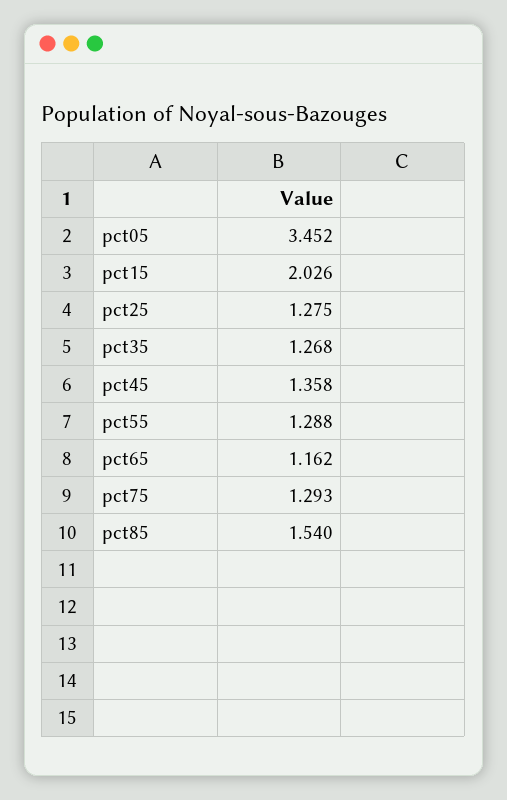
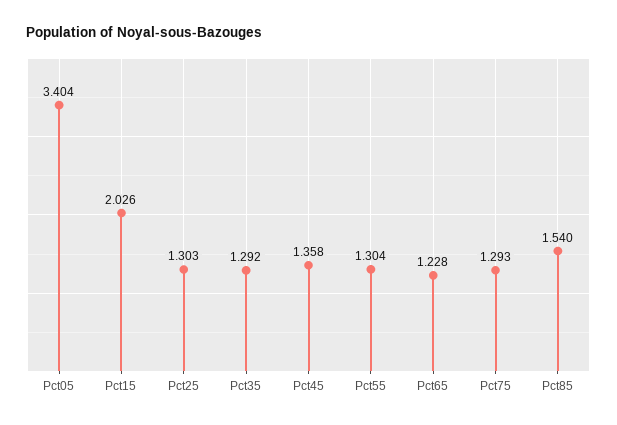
pct05: 3.452 -> 3.404
pct25: 1.275 -> 1.303
pct35: 1.268 -> 1.292
pct55: 1.288 -> 1.304
pct65: 1.162 -> 1.228

